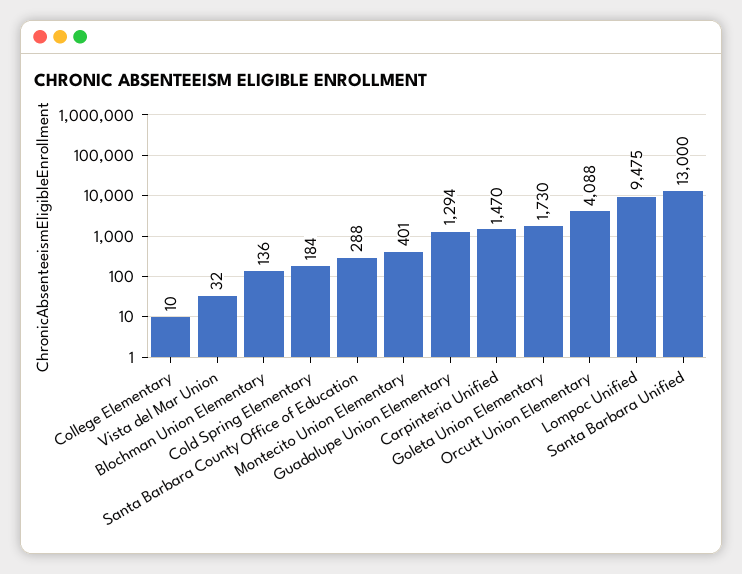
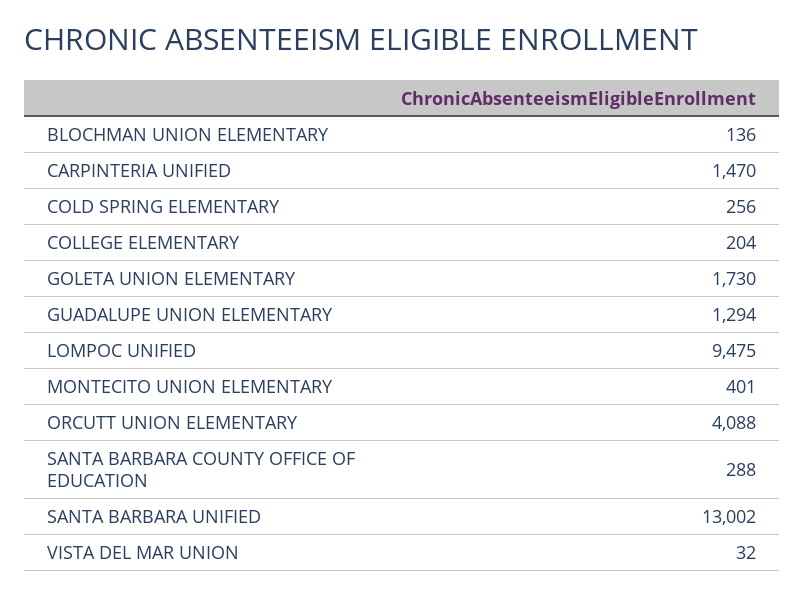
College Elementary: 10 -> 204
Cold Spring Elementary: 184 -> 256
Santa Barbara Unified: 13000 -> 13002

